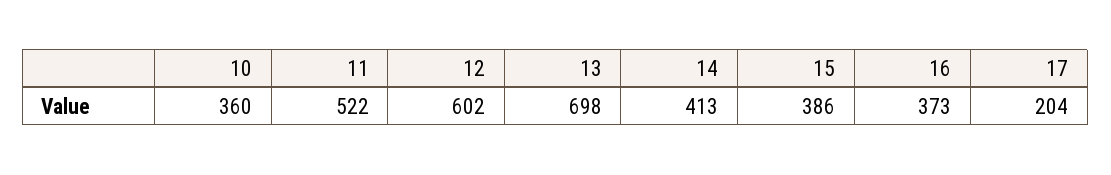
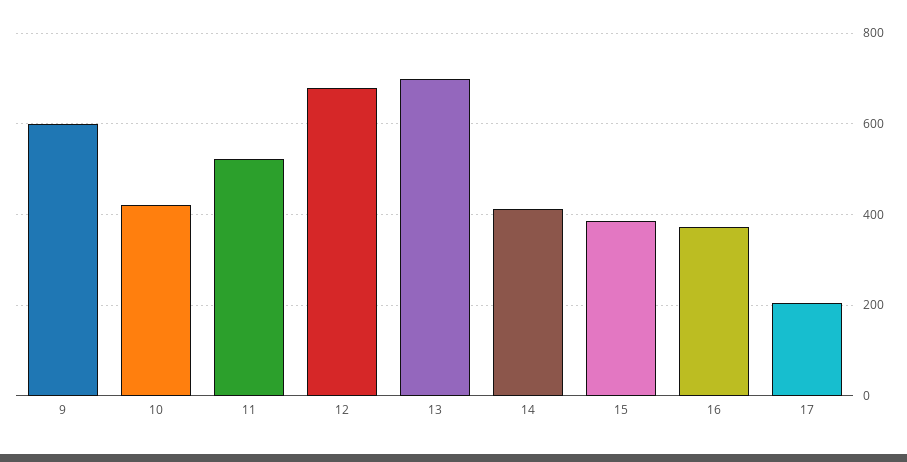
10: 360 -> 420
12: 602 -> 680
9: none -> 600

